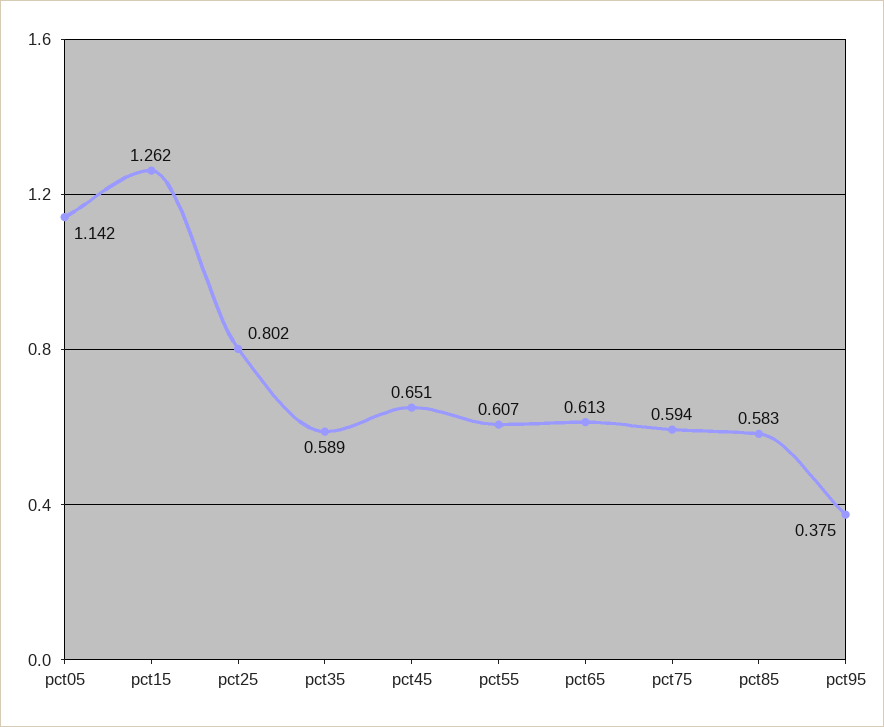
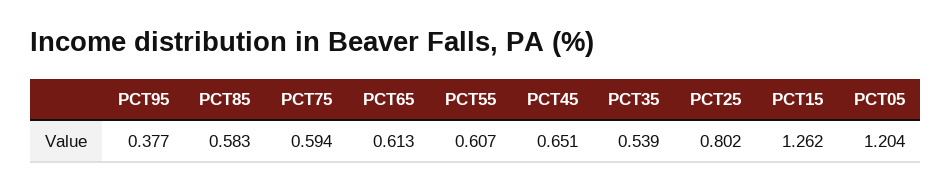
pct05: 1.142 -> 1.204
pct35: 0.589 -> 0.539
pct95: 0.375 -> 0.377

